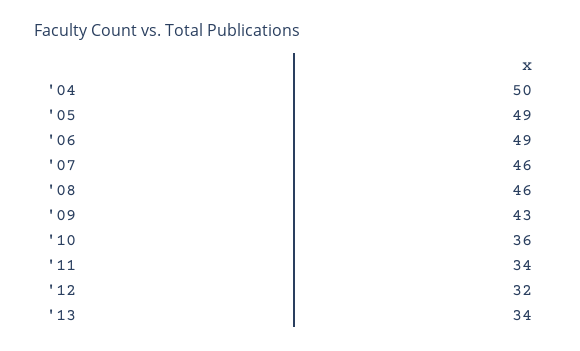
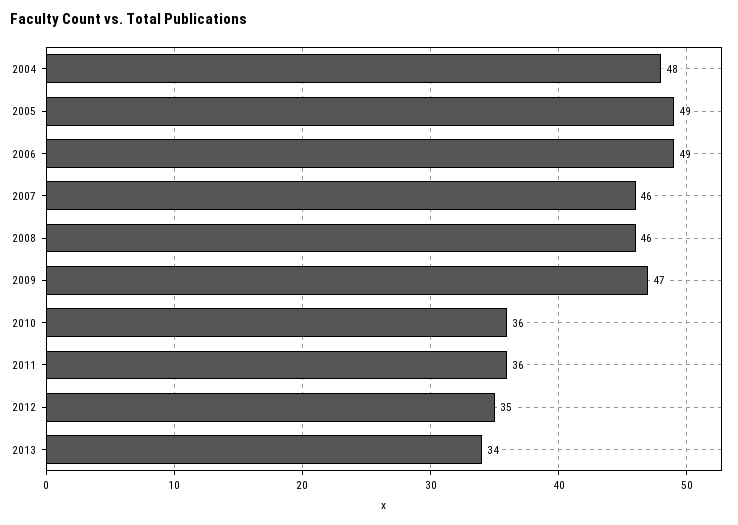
'04: 50 -> 48
'09: 43 -> 47
'11: 34 -> 36
'12: 32 -> 35

